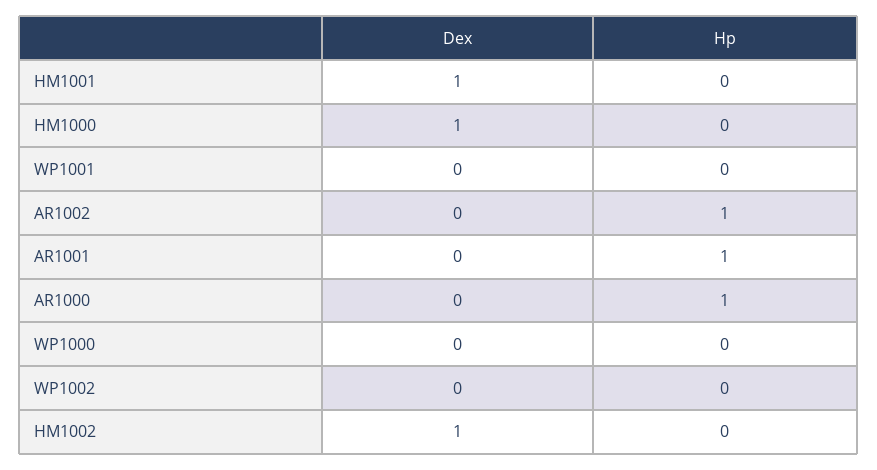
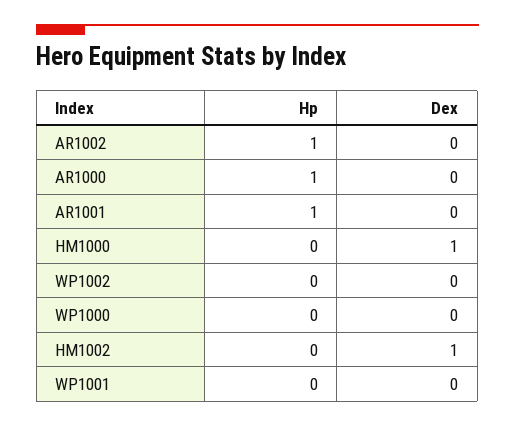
Dex, HM1001: 1 -> none
Hp, HM1001: 0 -> none

